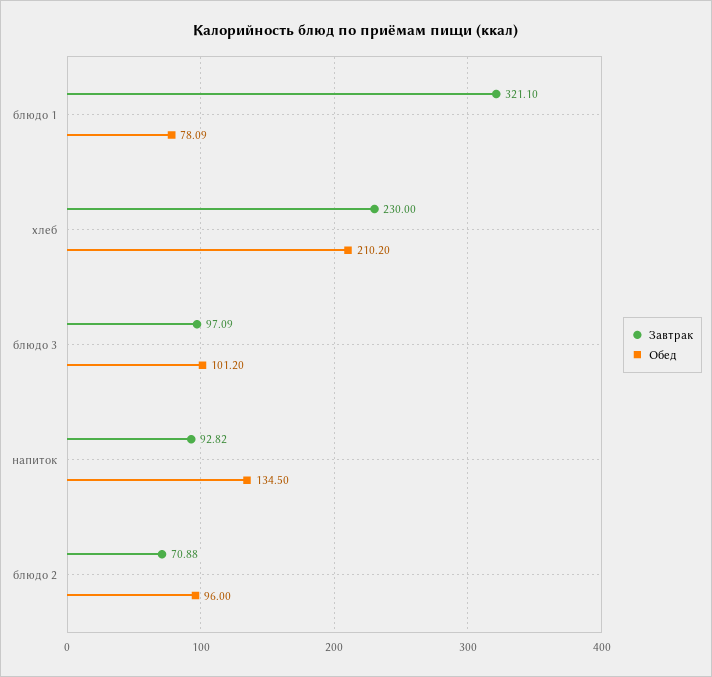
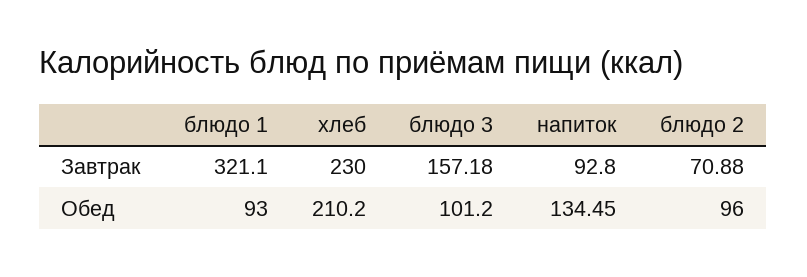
Обед, блюдо 1: 78.09 -> 93
Завтрак, блюдо 3: 97.09 -> 157.18
Завтрак, напиток: 92.82 -> 92.8
Обед, напиток: 134.5 -> 134.45

